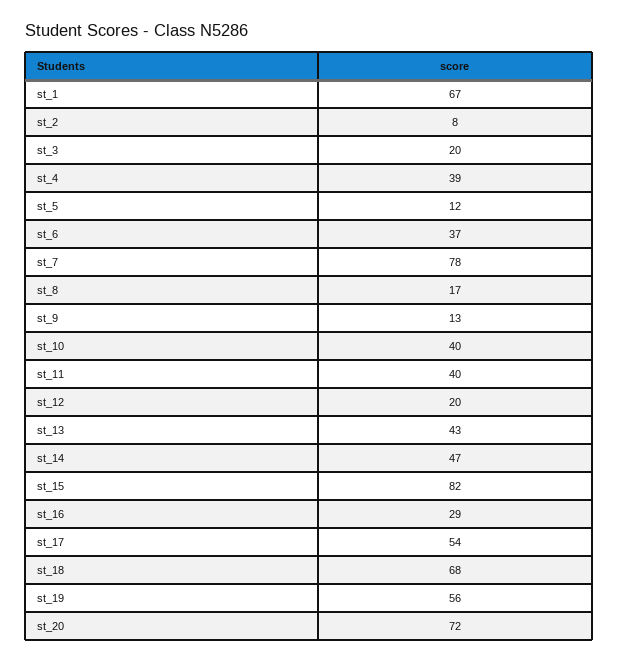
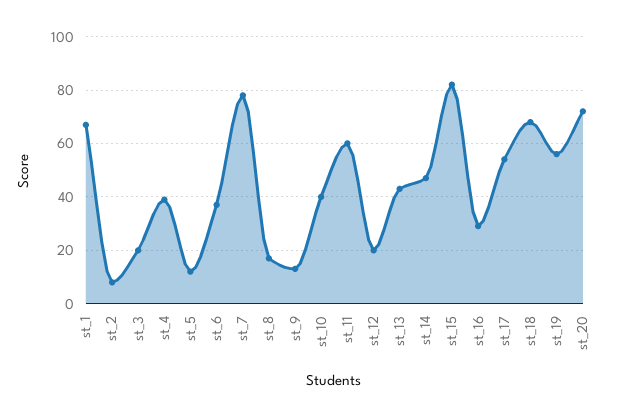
st_11: 40 -> 60

